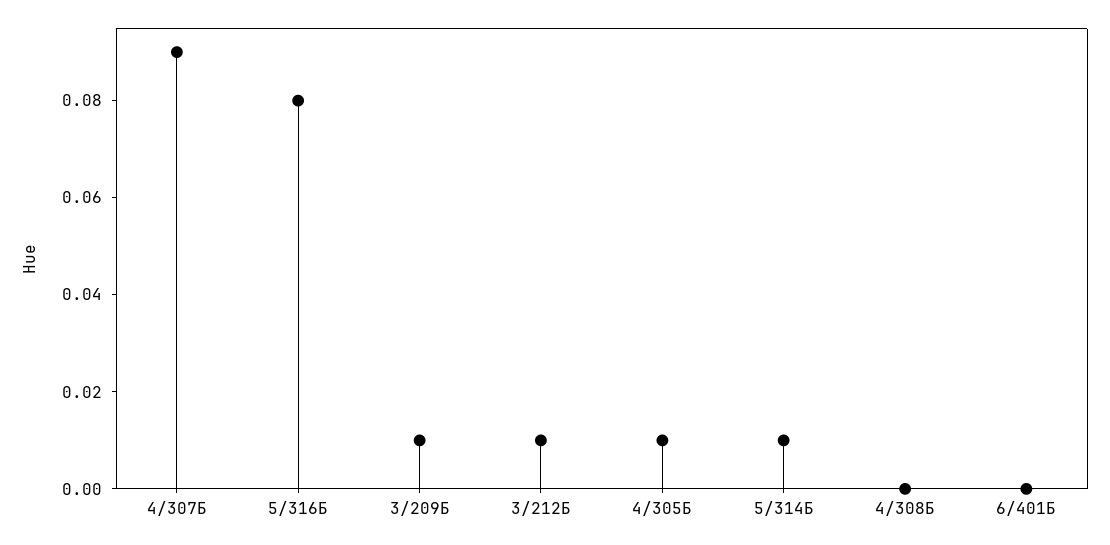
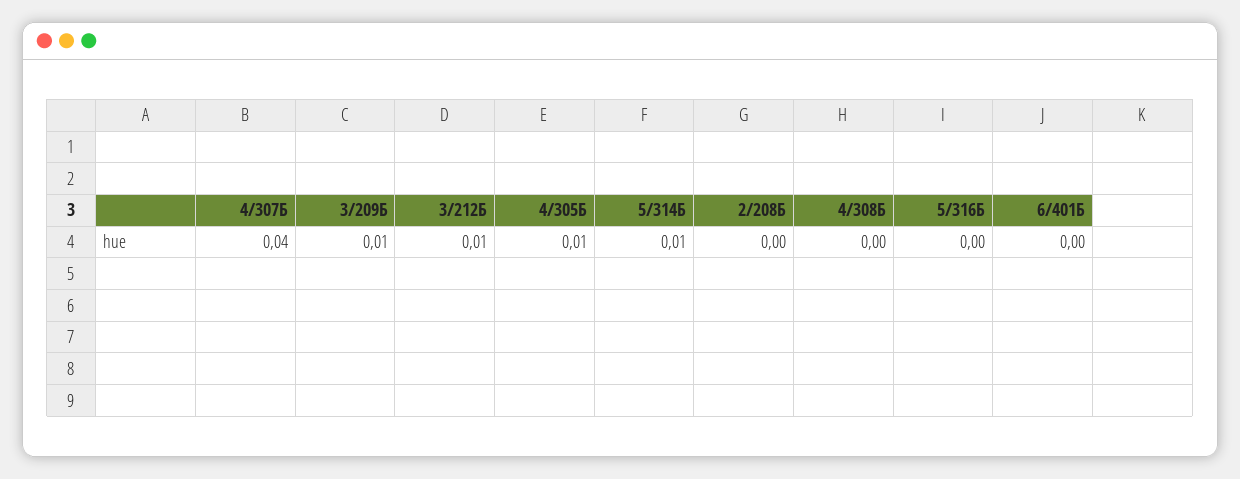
4/307Б: 0.09 -> 0.04
5/316Б: 0.08 -> 0
2/208Б: none -> 0

